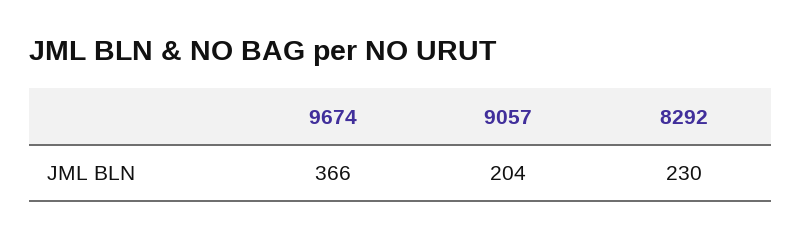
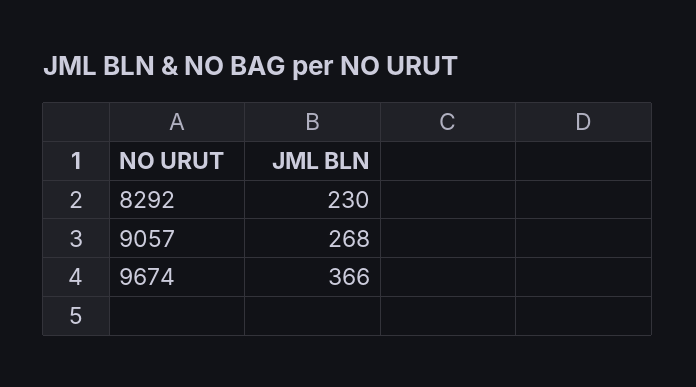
9057: 204 -> 268

